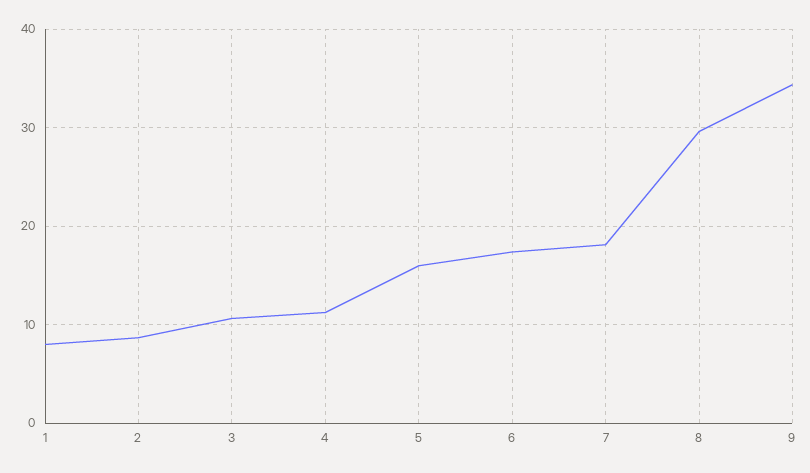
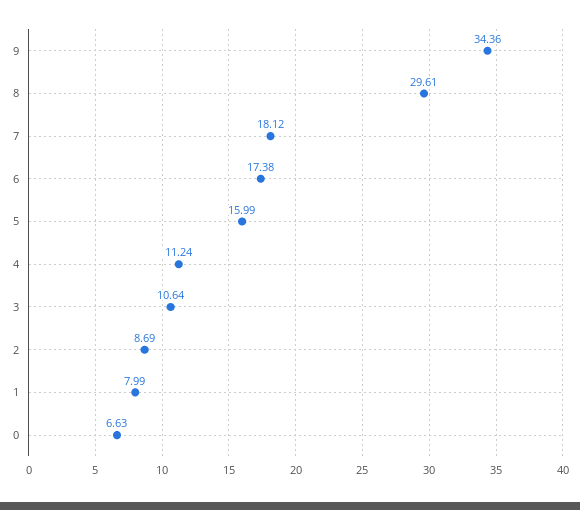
0: none -> 6.63

